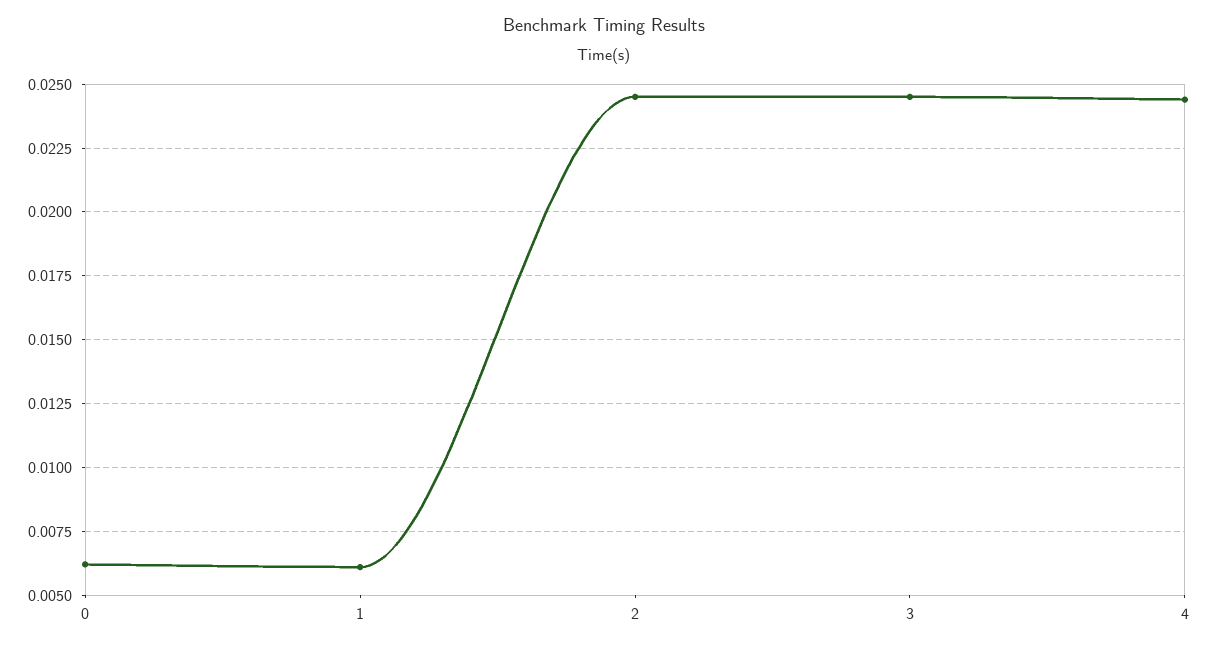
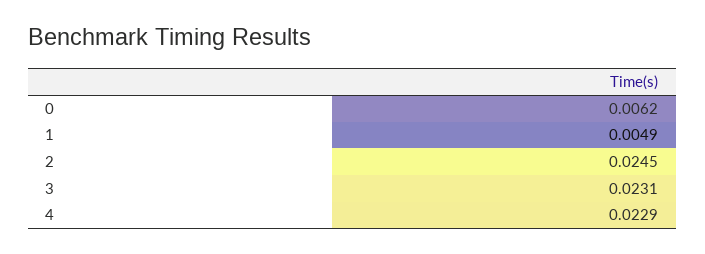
1: 0.006 -> 0.0049
3: 0.0245 -> 0.0231
4: 0.0245 -> 0.0229

